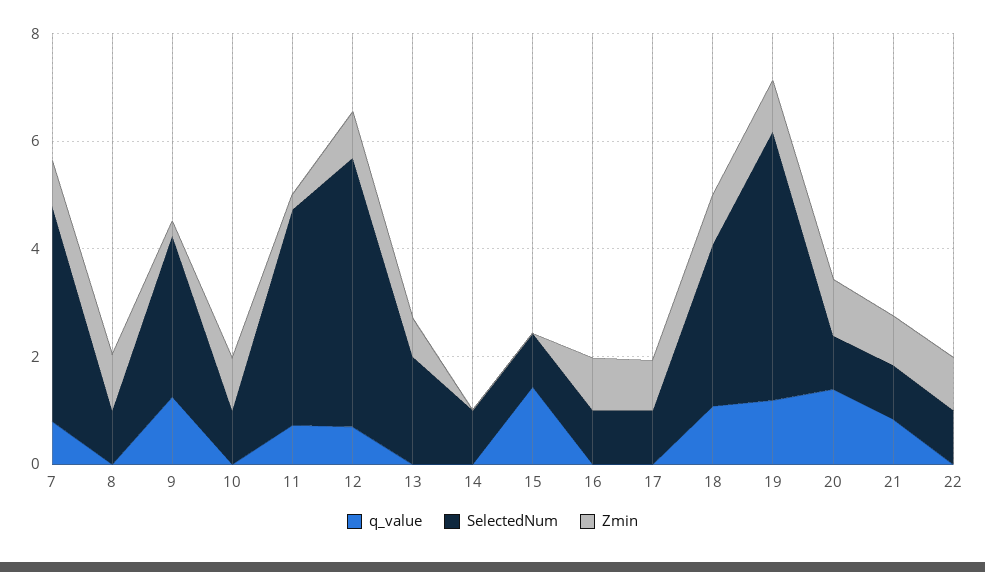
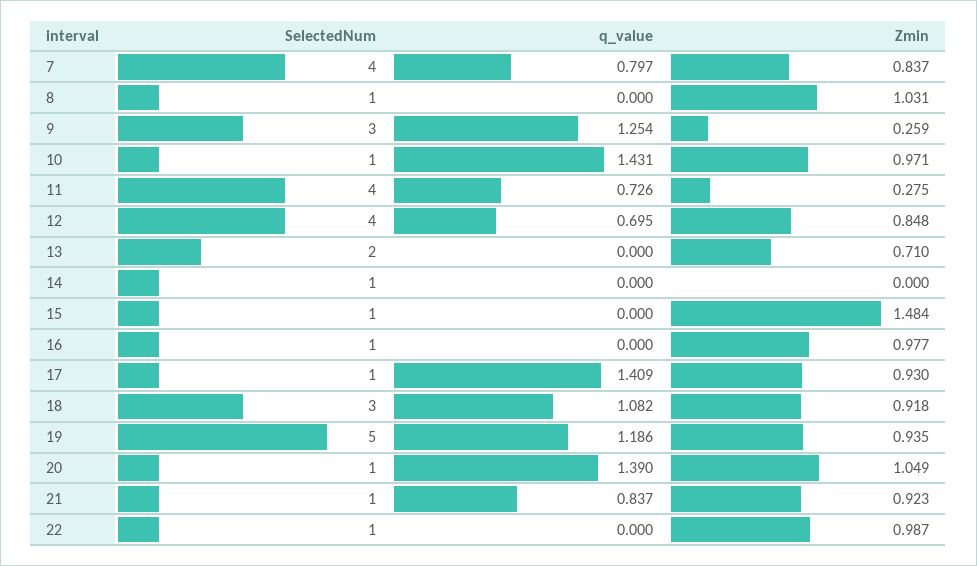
q_value, 10: 0 -> 1.431
SelectedNum, 12: 5 -> 4
q_value, 15: 1.5 -> 0
Zmin, 15: 0 -> 1.484
q_value, 17: 0 -> 1.409

